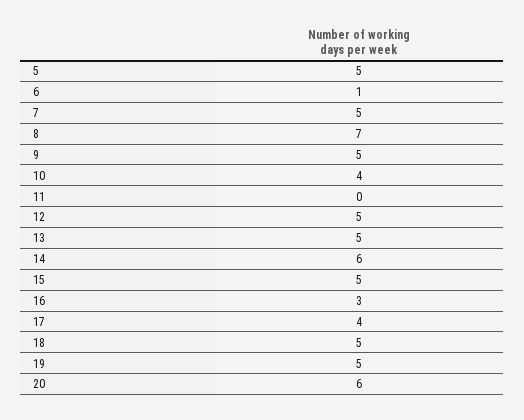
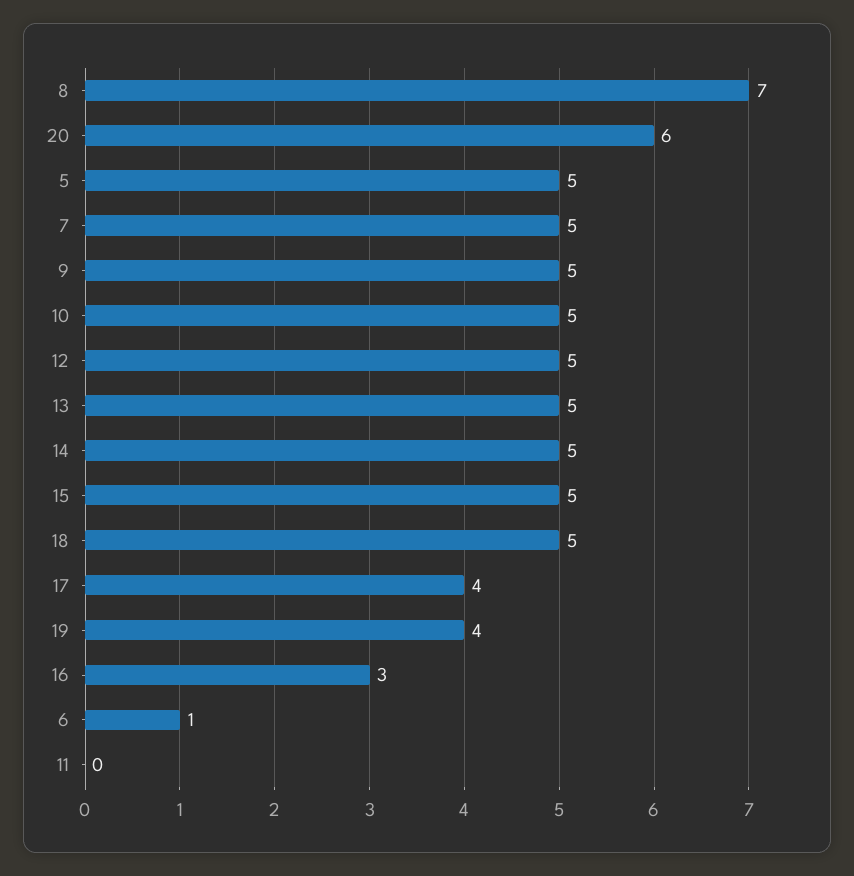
10: 4 -> 5
14: 6 -> 5
19: 5 -> 4

